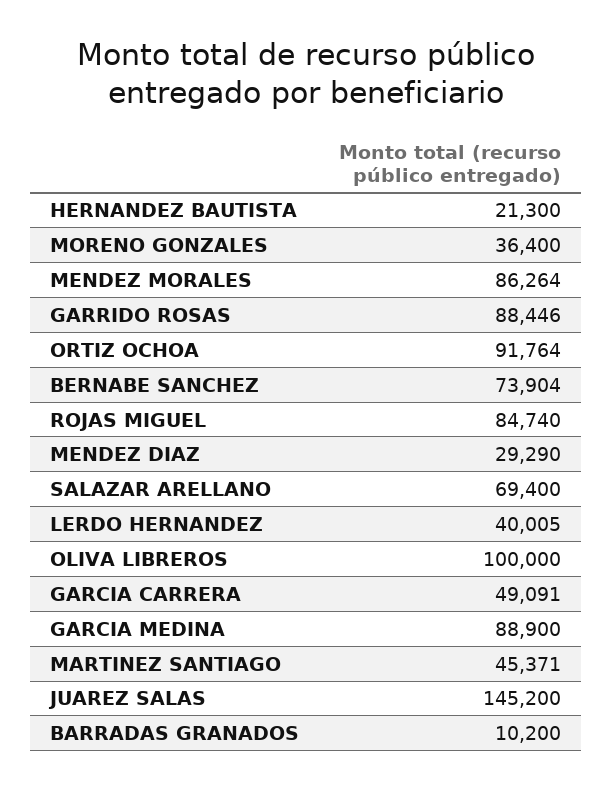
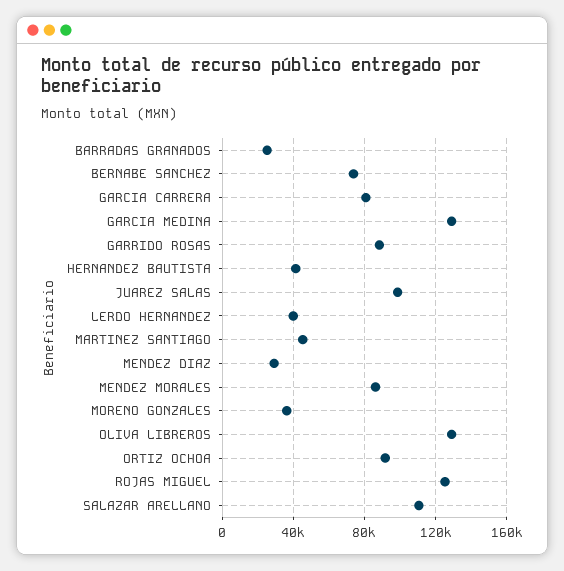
HERNANDEZ BAUTISTA: 21300 -> 40000
ROJAS MIGUEL: 84740 -> 125000
SALAZAR ARELLANO: 69400 -> 110000
OLIVA LIBREROS: 100000 -> 130000
GARCIA CARRERA: 49091 -> 80000
GARCIA MEDINA: 88900 -> 130000
JUAREZ SALAS: 145200 -> 100000
BARRADAS GRANADOS: 10200 -> 25000

